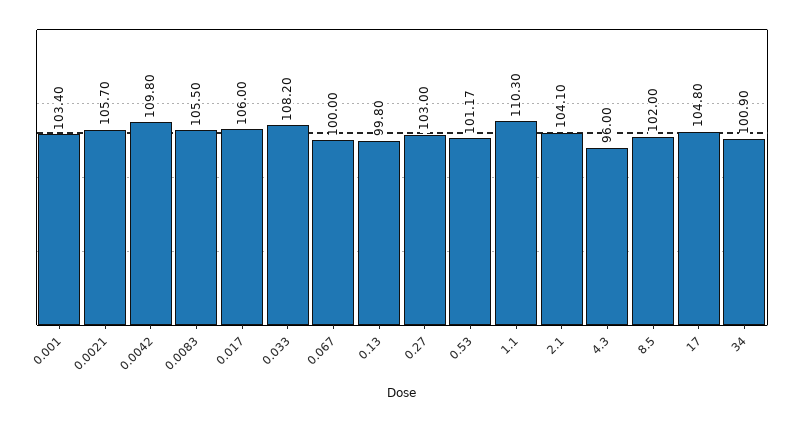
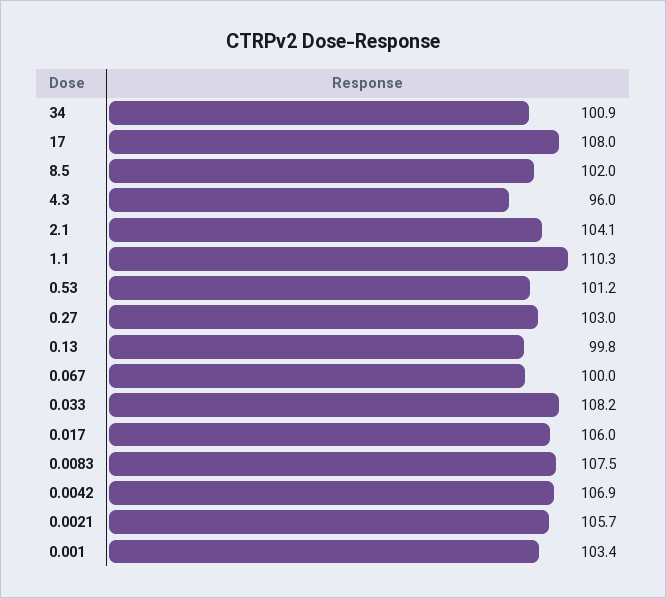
0.0042: 109.8 -> 106.9
0.0083: 105.5 -> 107.5
17: 104.8 -> 108

